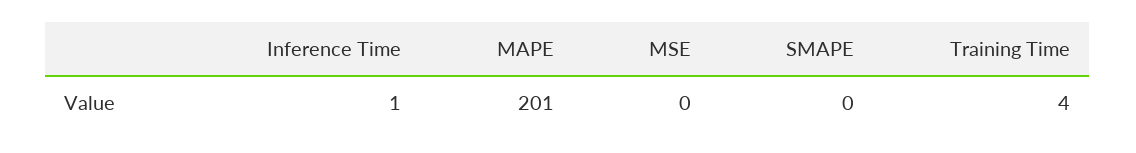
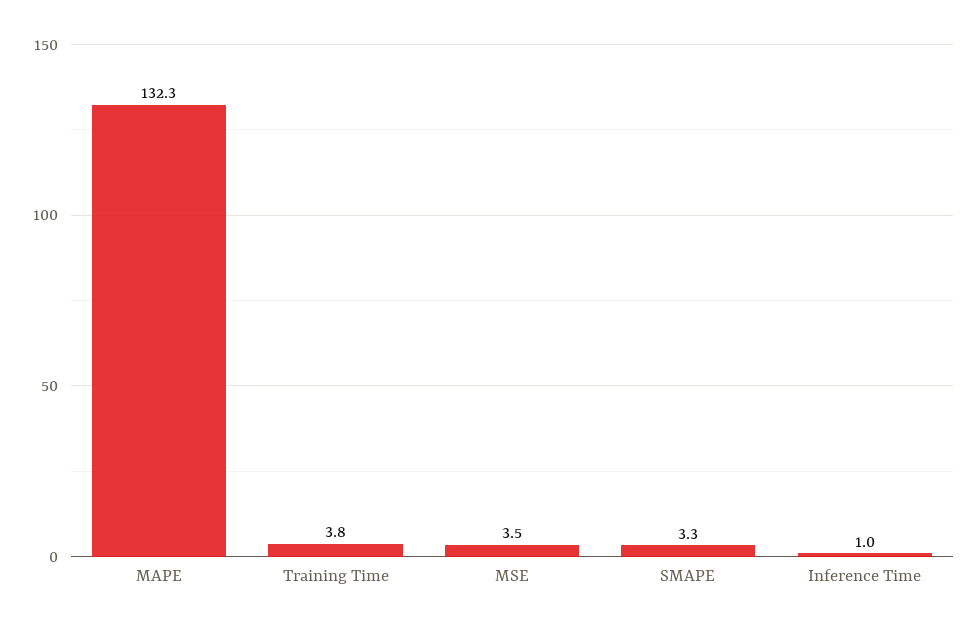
MAPE: 201 -> 132.3
MSE: 0 -> 3.5
SMAPE: 0 -> 3.3

